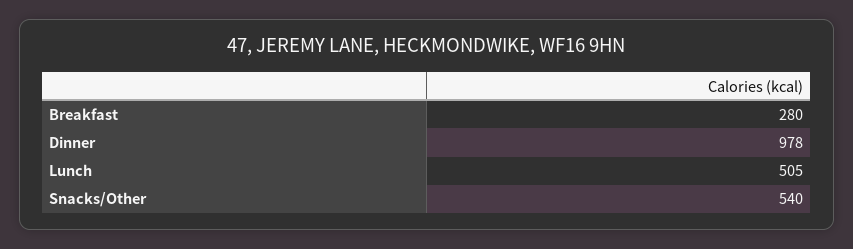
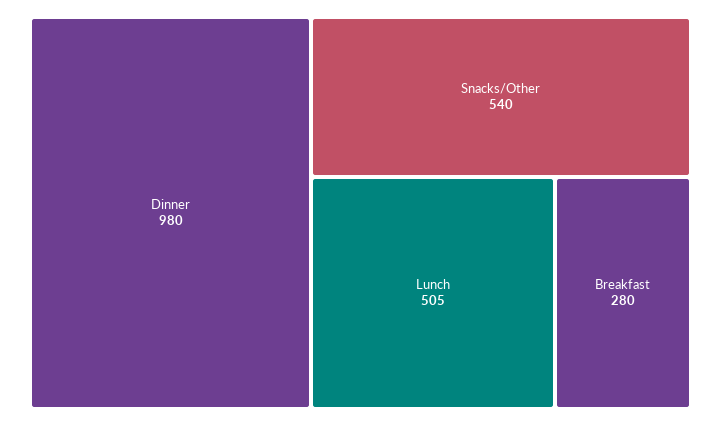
Dinner: 978 -> 980

